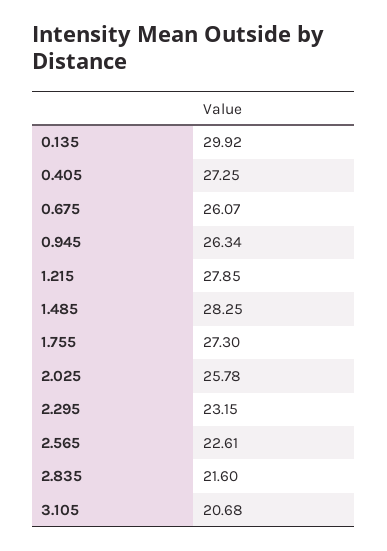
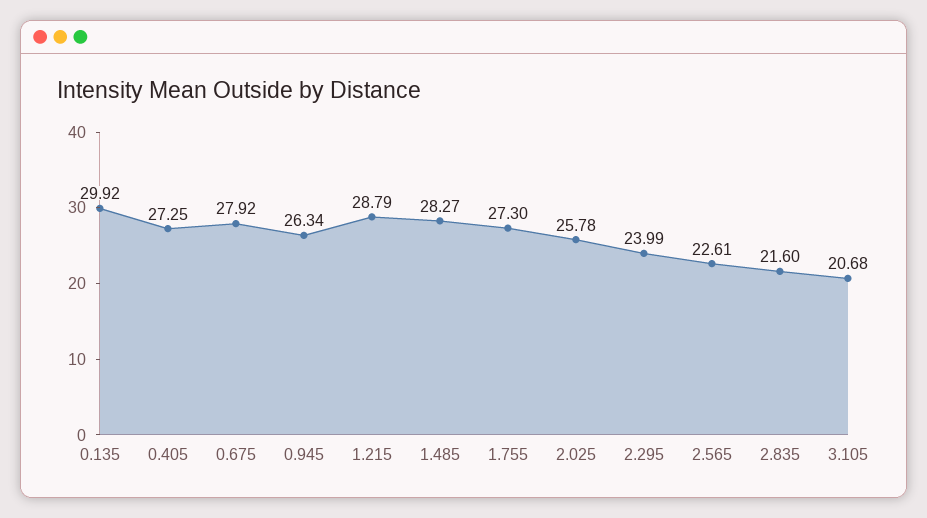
0.675: 26.07 -> 27.92
1.215: 27.85 -> 28.79
1.485: 28.25 -> 28.27
2.295: 23.15 -> 23.99

